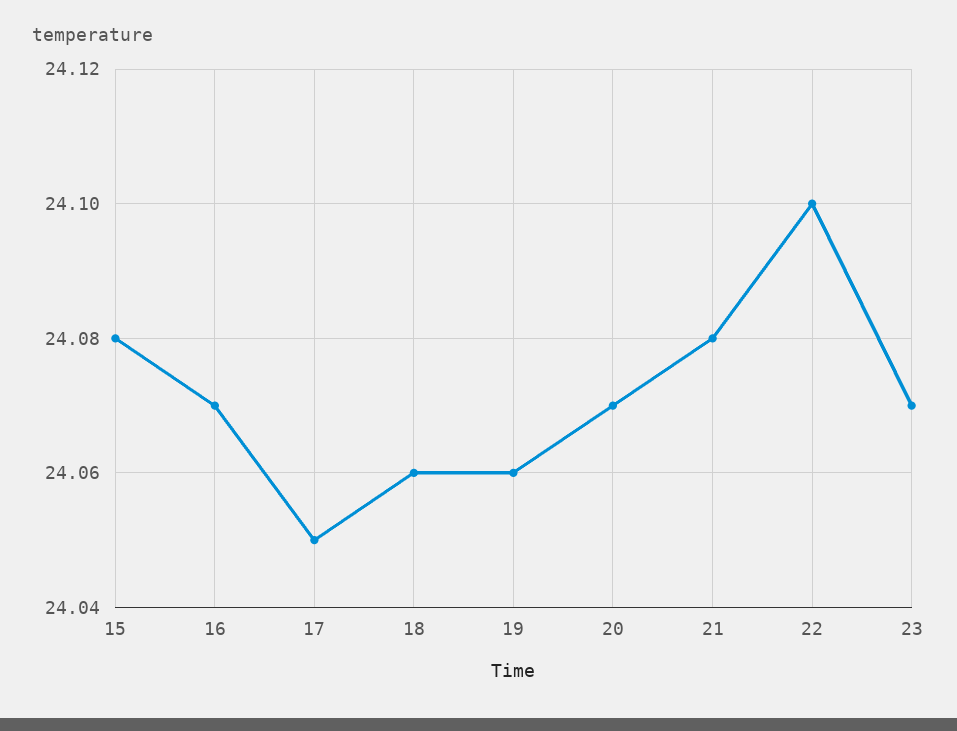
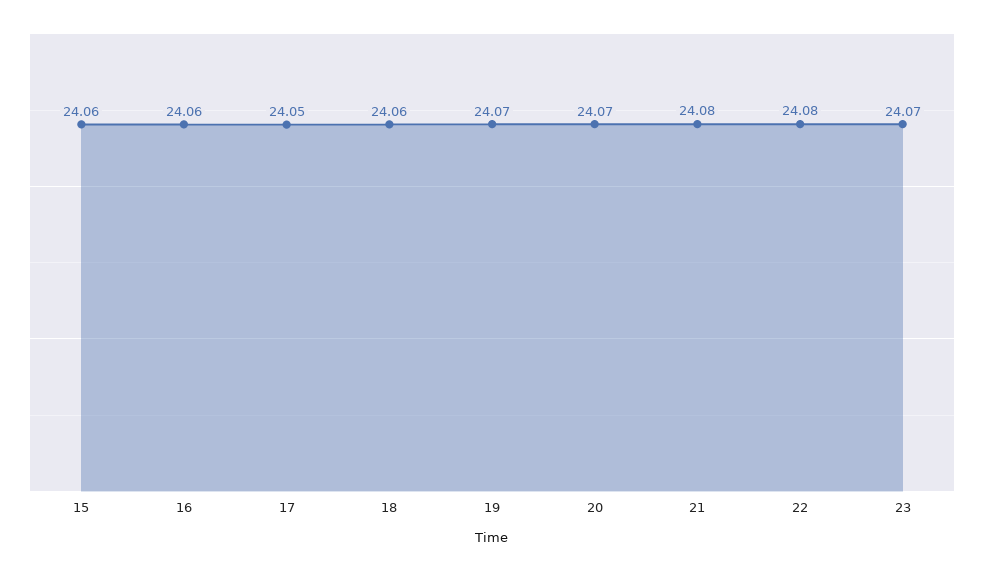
15: 24.08 -> 24.06
16: 24.07 -> 24.06
19: 24.06 -> 24.07
22: 24.1 -> 24.08

